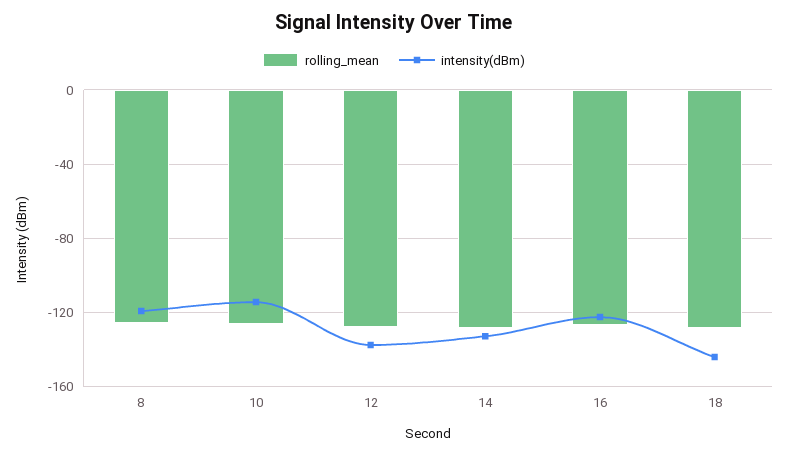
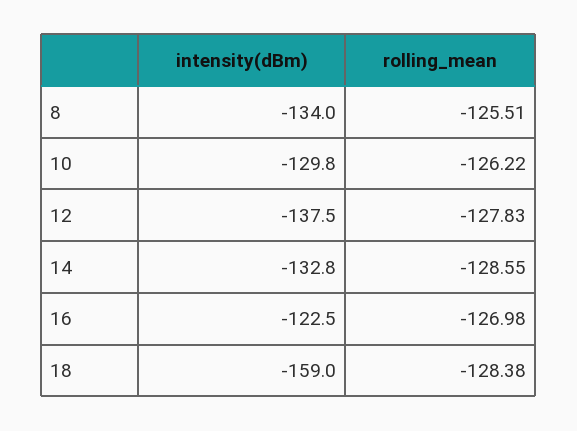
intensity(dBm), 8: -120 -> -134
intensity(dBm), 10: -115 -> -129.8
intensity(dBm), 18: -145 -> -159

